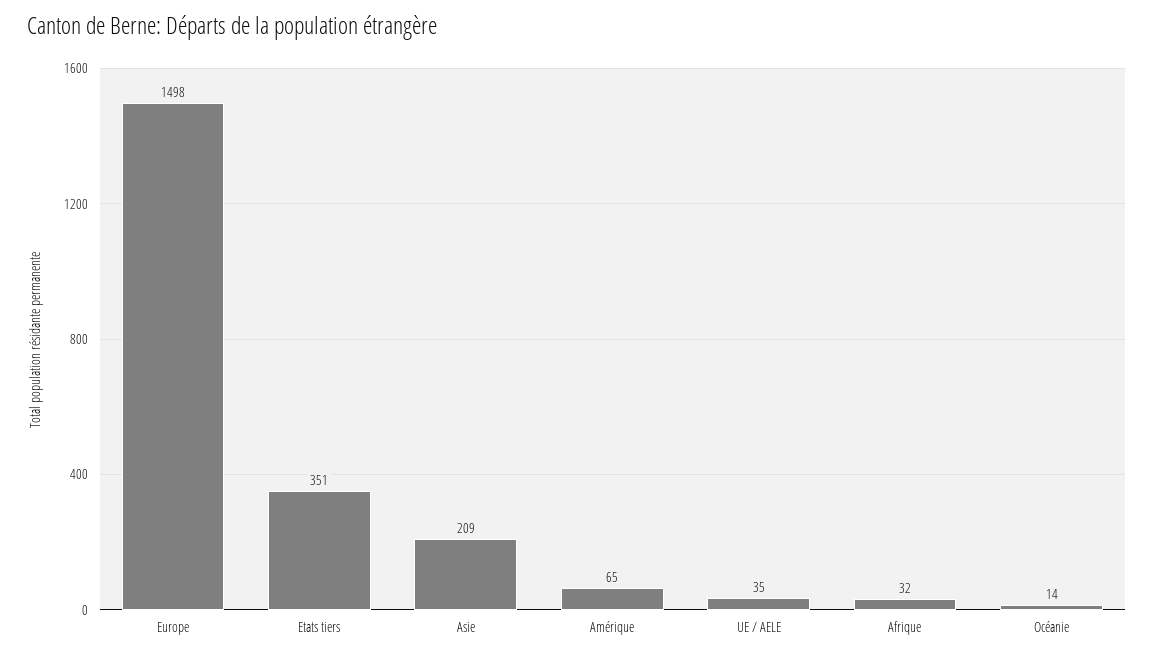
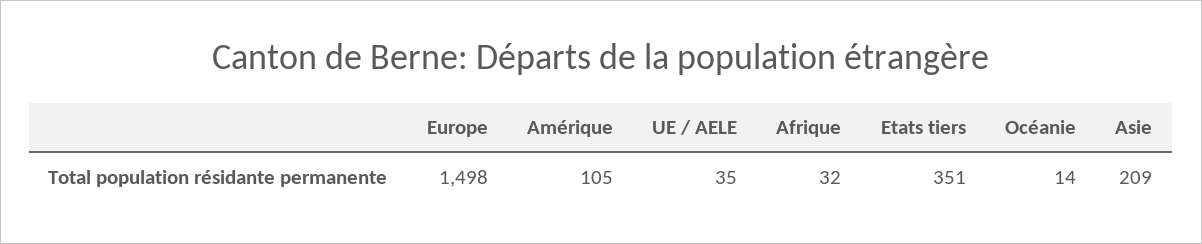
Amérique: 65 -> 105

